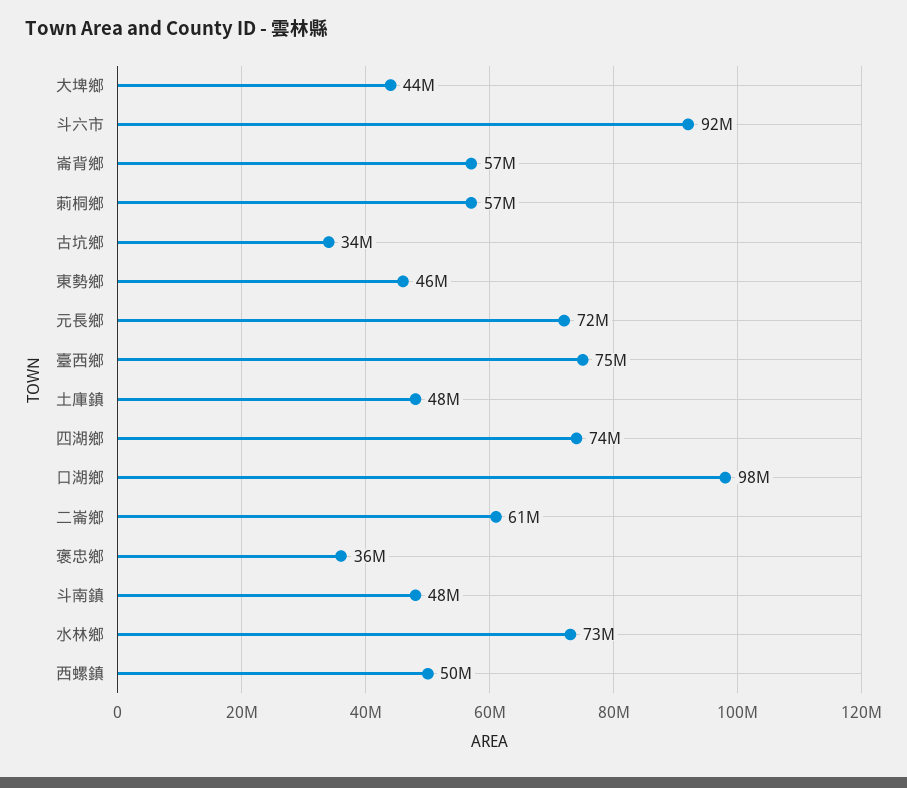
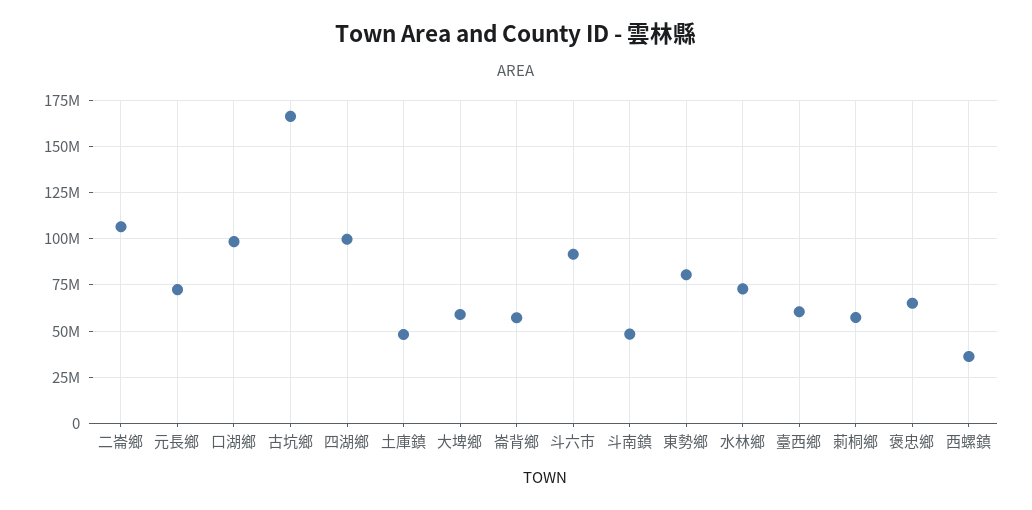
大埤鄉: 44000000 -> 60000000
古坑鄉: 34000000 -> 165000000
東勢鄉: 46000000 -> 80000000
臺西鄉: 75000000 -> 60000000
四湖鄉: 74000000 -> 100000000
二崙鄉: 61000000 -> 105000000
褒忠鄉: 36000000 -> 65000000
西螺鎮: 50000000 -> 35000000

